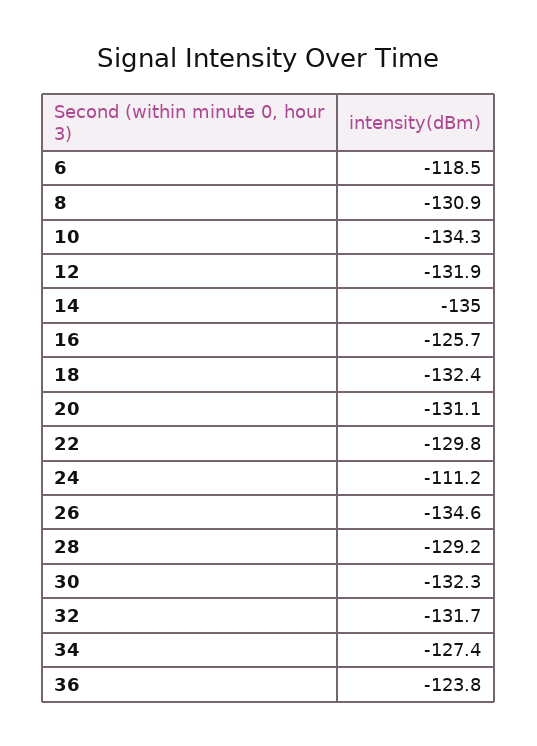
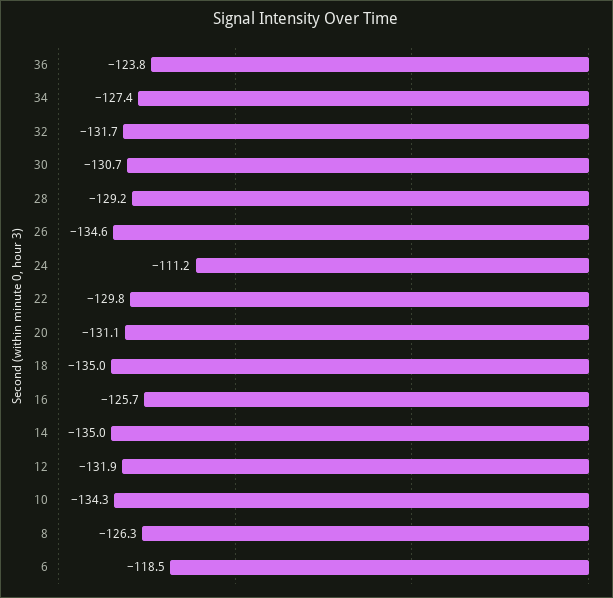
8: -130.9 -> -126.3
18: -132.4 -> -135
30: -132.3 -> -130.7

